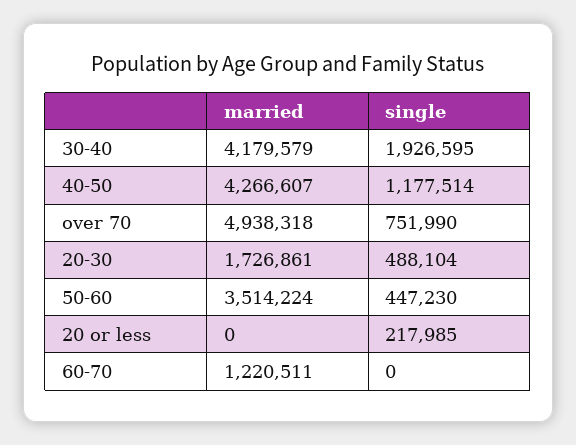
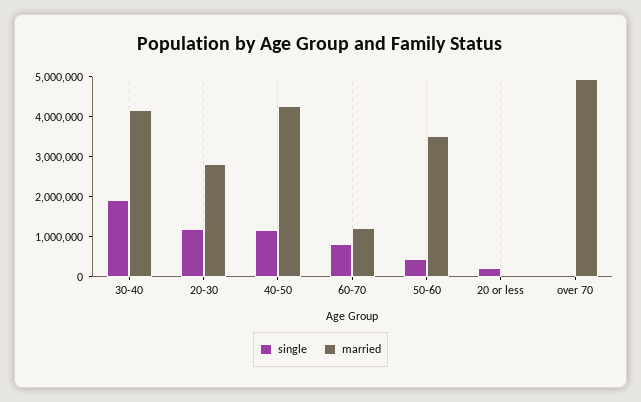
single, over 70: 751990 -> 0
married, 20-30: 1726861 -> 2750000
single, 20-30: 488104 -> 1250000
single, 60-70: 0 -> 750000

